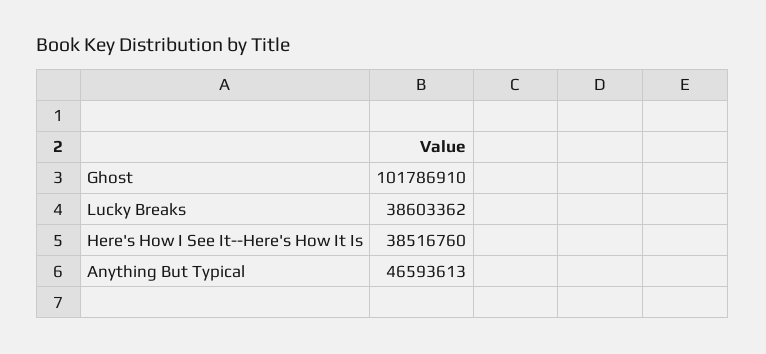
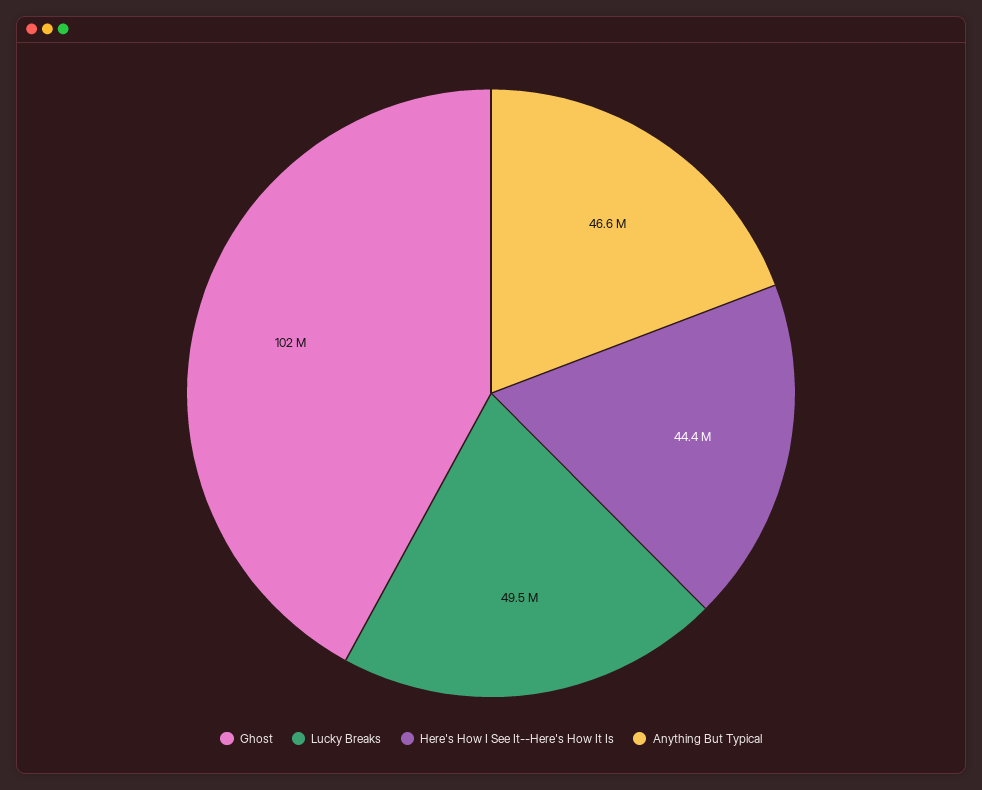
Lucky Breaks: 38603362 -> 49500000
Here's How I See It--Here's How It Is: 38516760 -> 44400000

